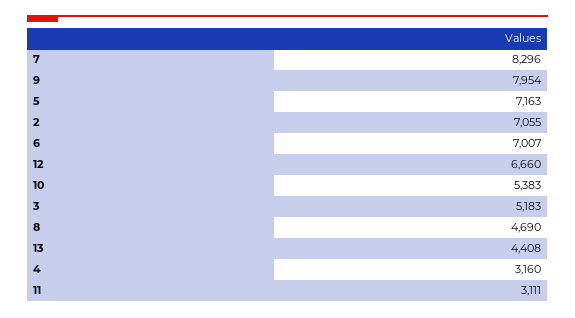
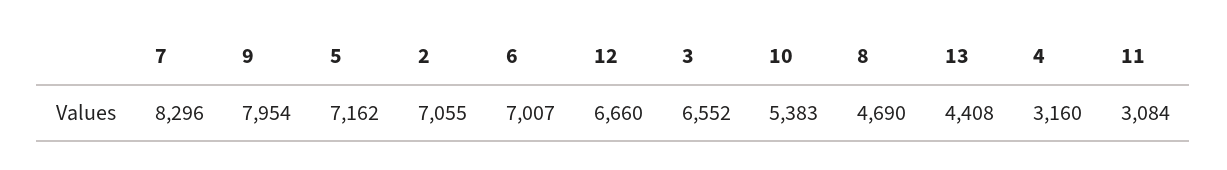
5: 7163 -> 7162
3: 5183 -> 6552
11: 3111 -> 3084

